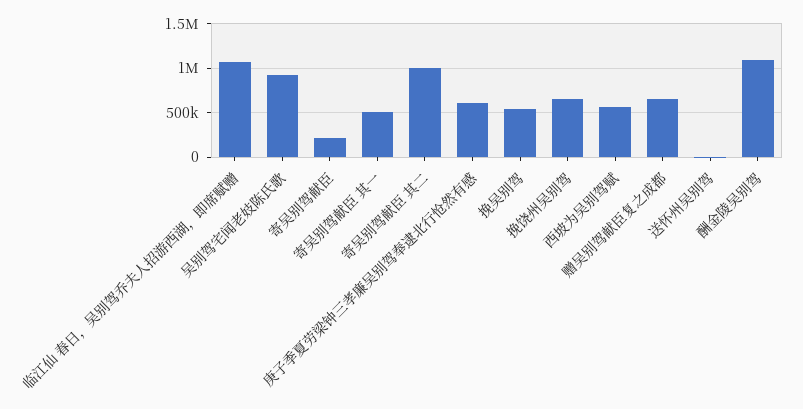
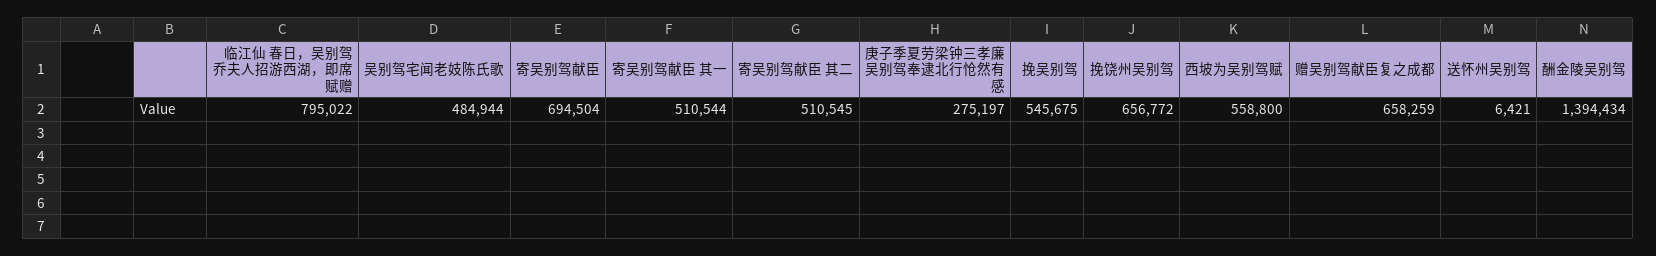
临江仙 春日，吴别驾乔夫人招游西湖，即席赋赠: 1100000 -> 795022
吴别驾宅闻老妓陈氏歌: 900000 -> 484944
寄吴别驾献臣: 200000 -> 694504
寄吴别驾献臣 其二: 1000000 -> 510545
庚子季夏劳梁钟三孝廉吴别驾奉逮北行怆然有感: 600000 -> 275197
酬金陵吴别驾: 1100000 -> 1394434

